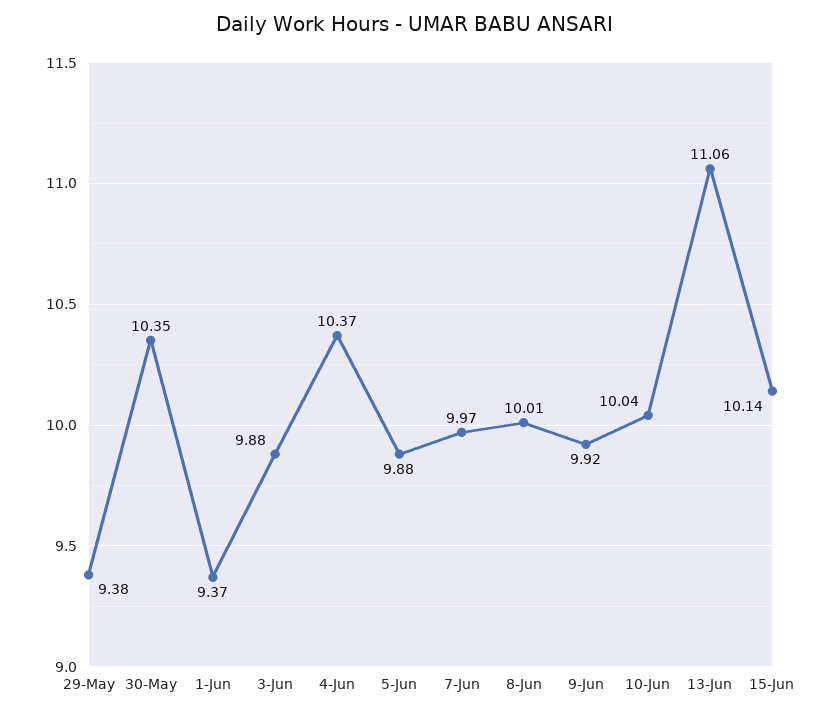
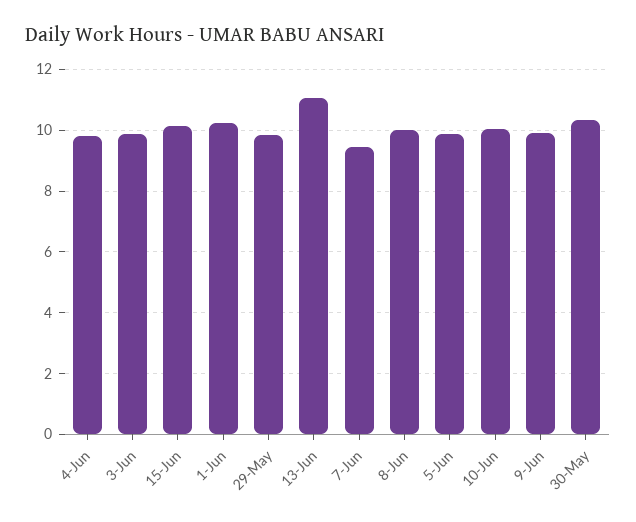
29-May: 9.38 -> 9.8
1-Jun: 9.37 -> 10.2
4-Jun: 10.37 -> 9.8
7-Jun: 9.97 -> 9.4

